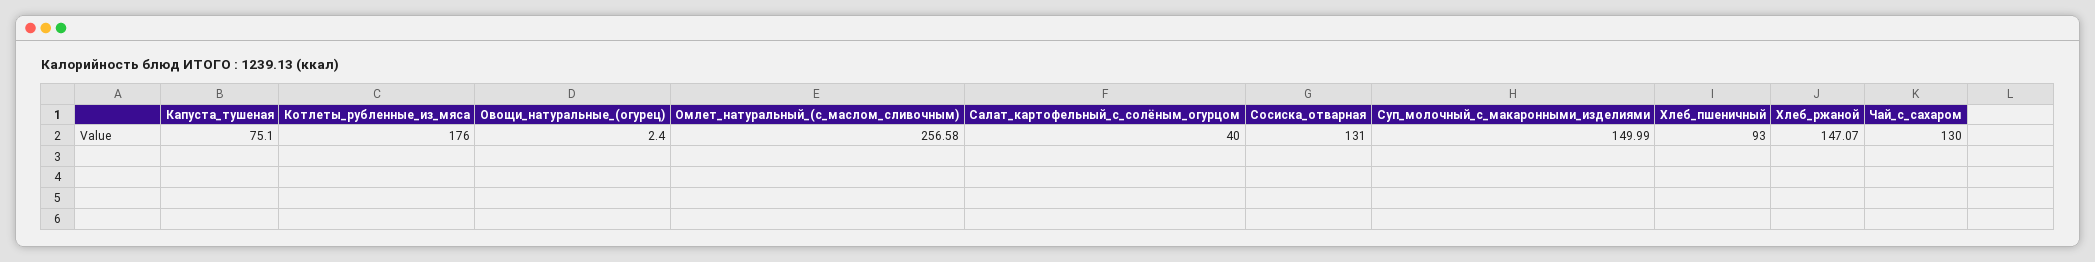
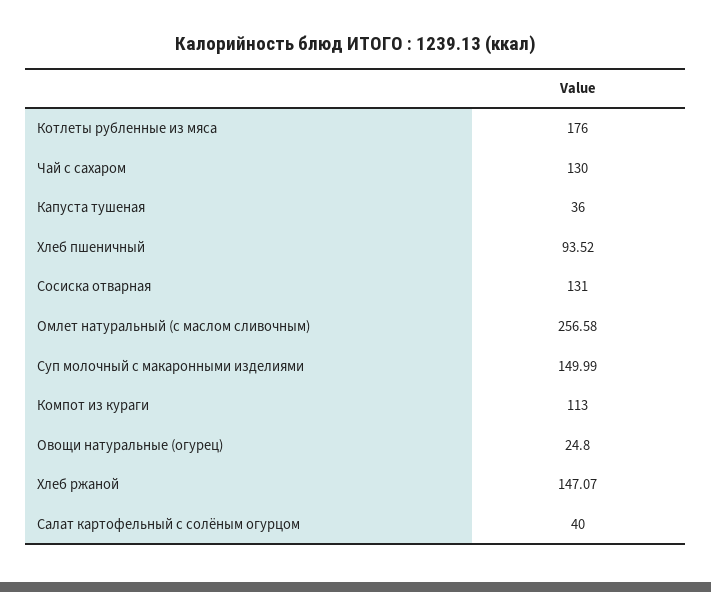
Капуста_тушеная: 75.1 -> 36
Овощи_натуральные_(огурец): 2.4 -> 24.8
Хлеб_пшеничный: 93 -> 93.52
Компот из кураги: none -> 113

